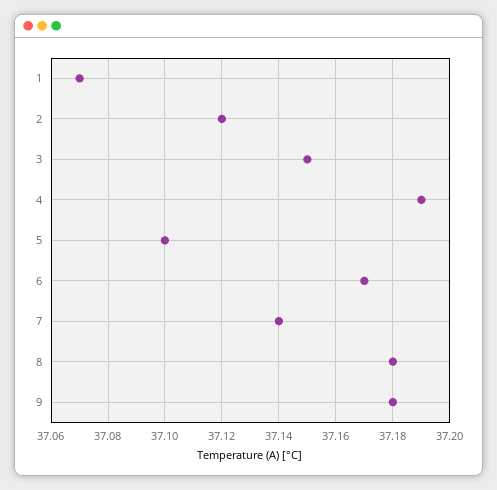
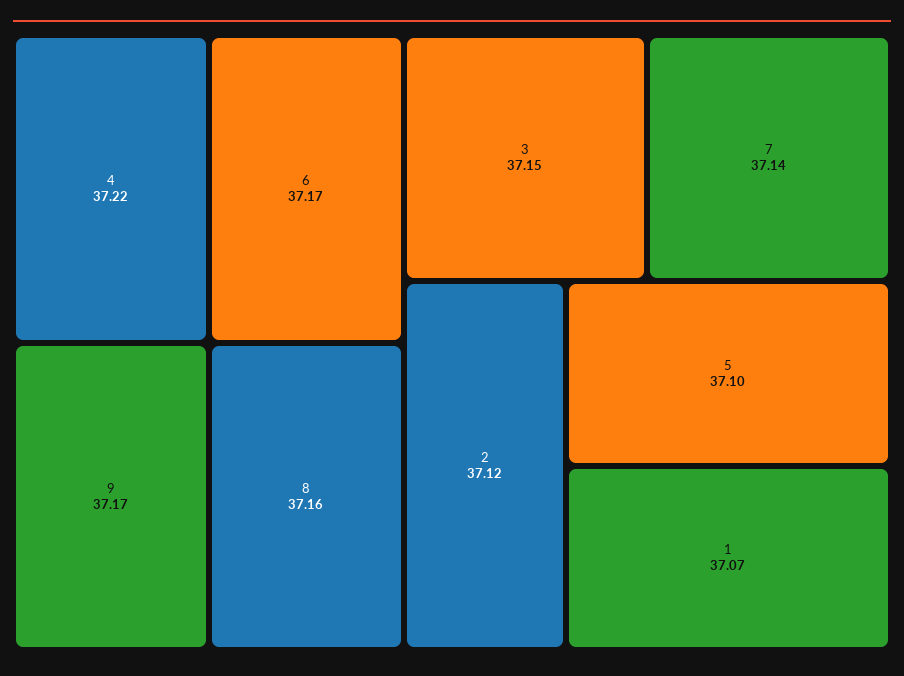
4: 37.19 -> 37.22
8: 37.18 -> 37.16
9: 37.18 -> 37.17

